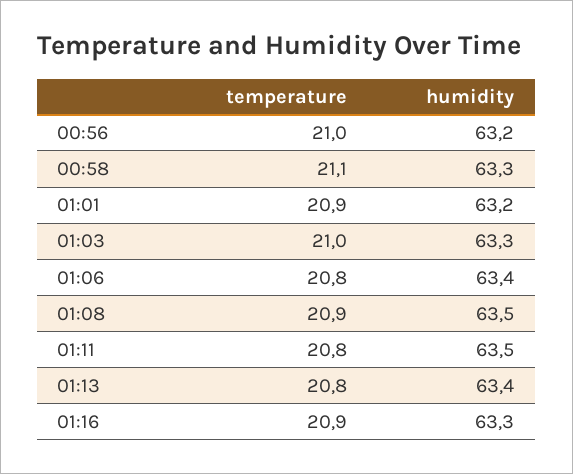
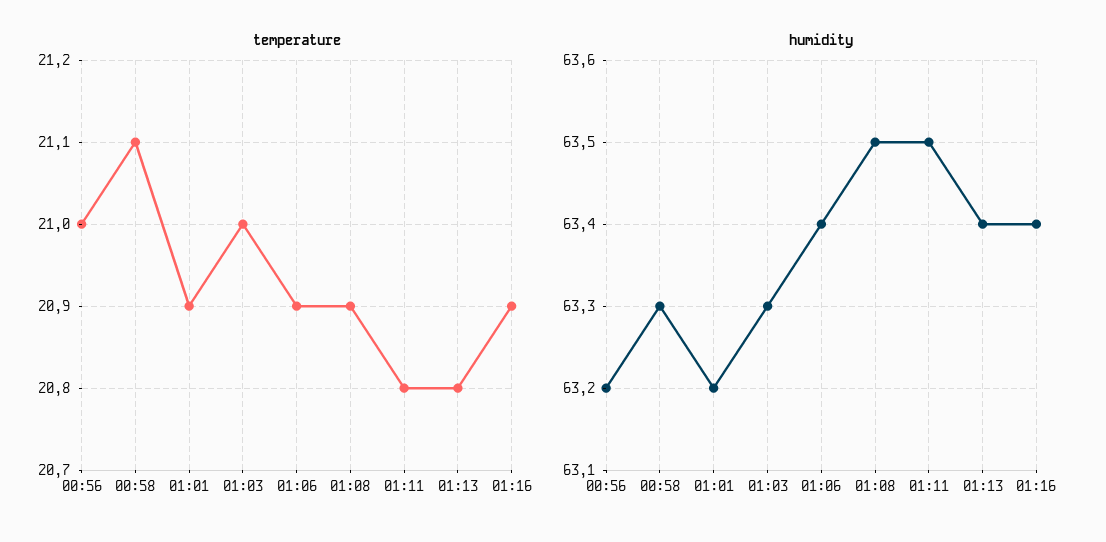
temperature, 01:06: 20.8 -> 20.9
humidity, 01:16: 63.3 -> 63.4

